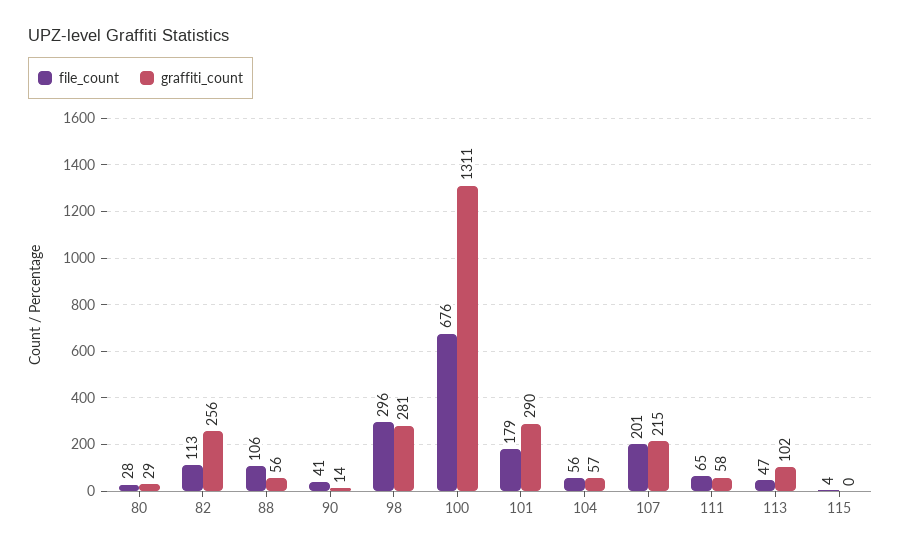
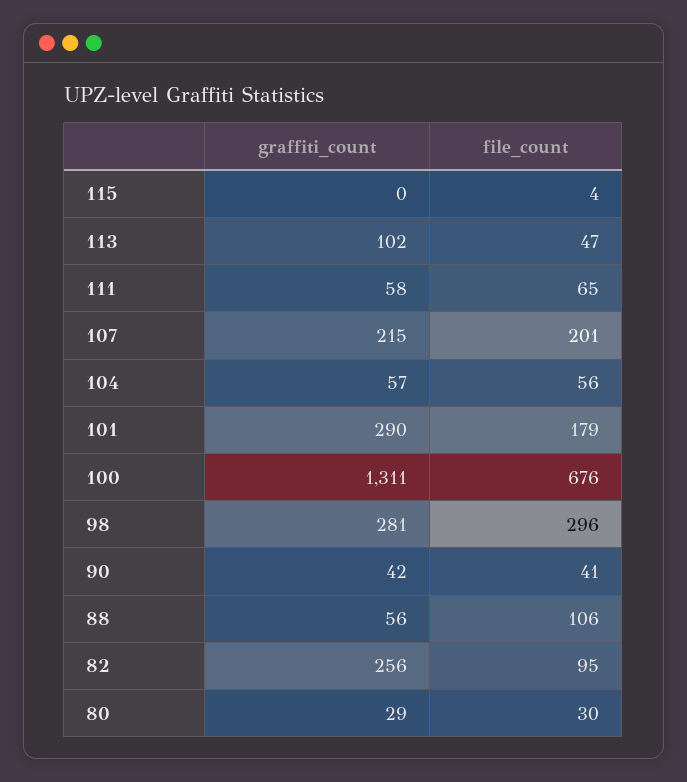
file_count, 80: 28 -> 30
file_count, 82: 113 -> 95
graffiti_count, 90: 14 -> 42

